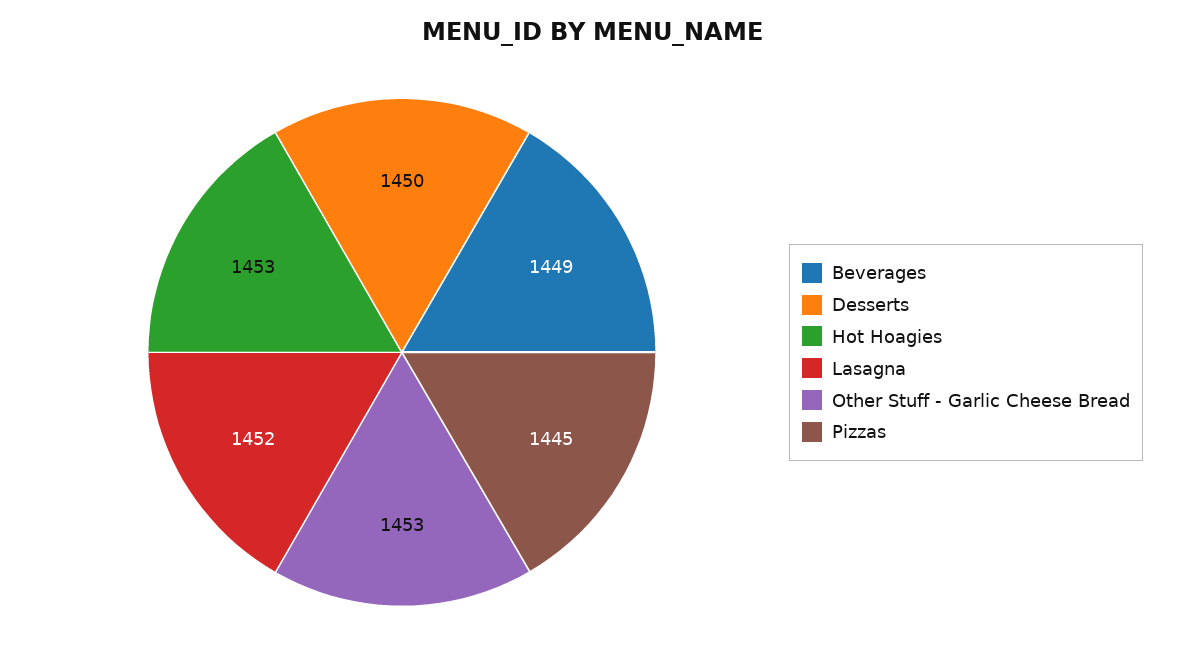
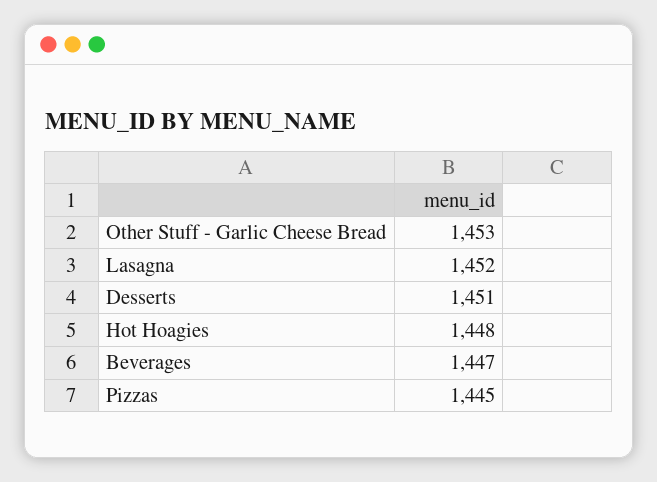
Beverages: 1449 -> 1447
Desserts: 1450 -> 1451
Hot Hoagies: 1453 -> 1448

